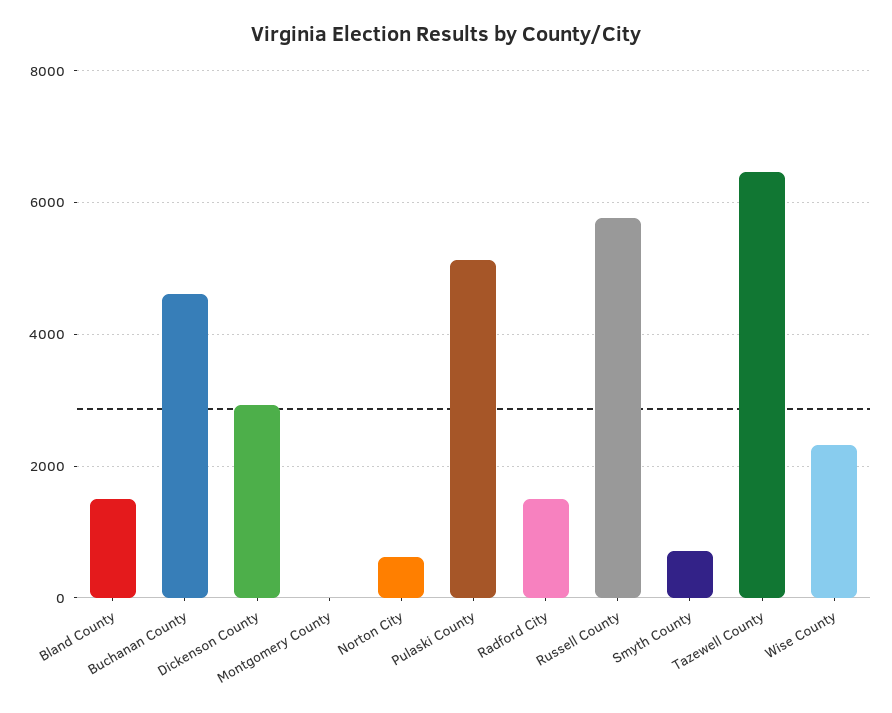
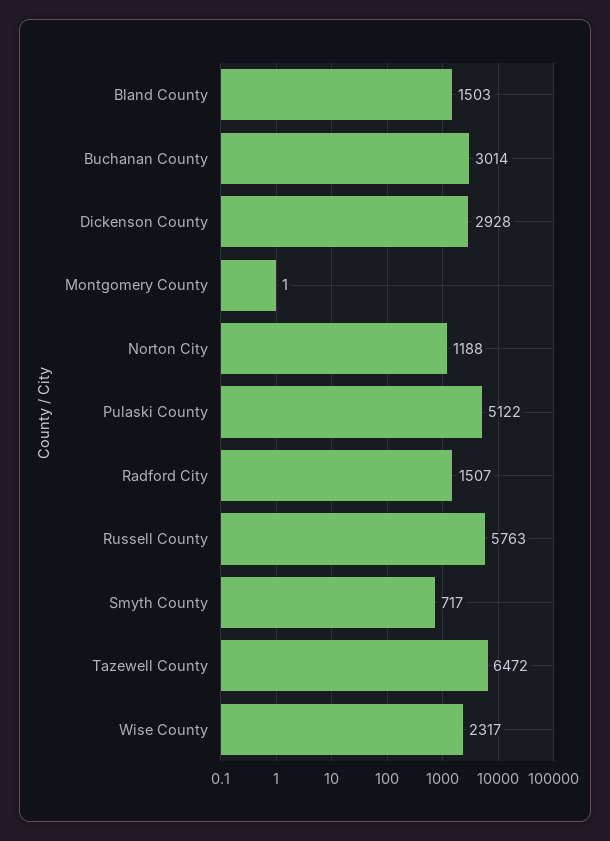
Buchanan County: 4600 -> 3014
Norton City: 600 -> 1188

